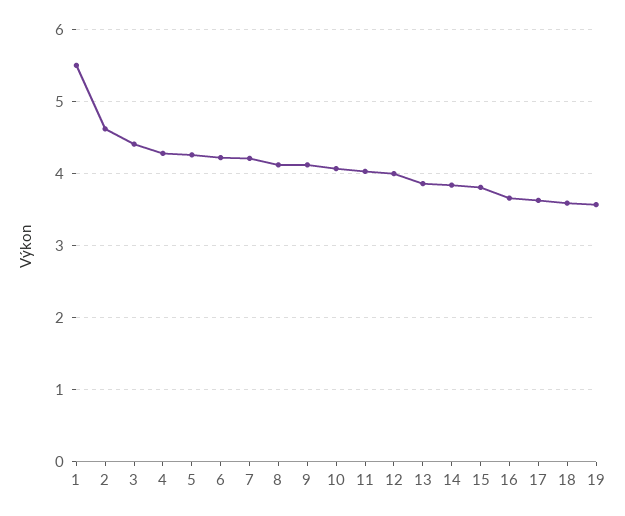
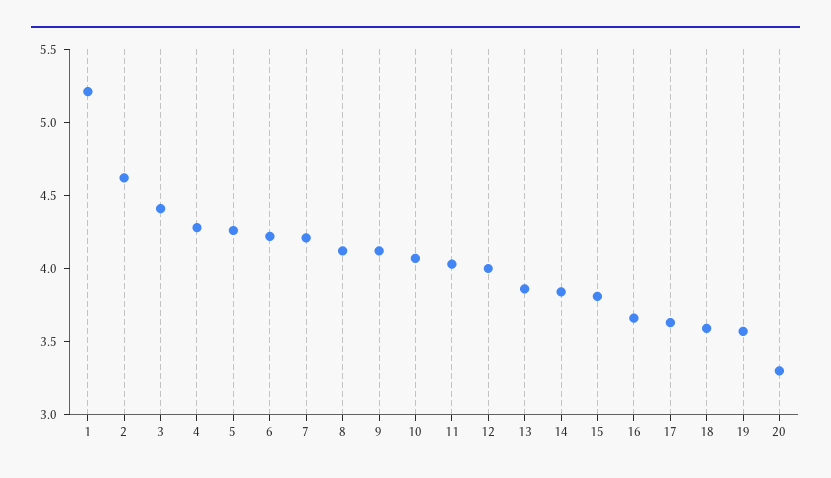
1: 5.5 -> 5.2
20: none -> 3.3

